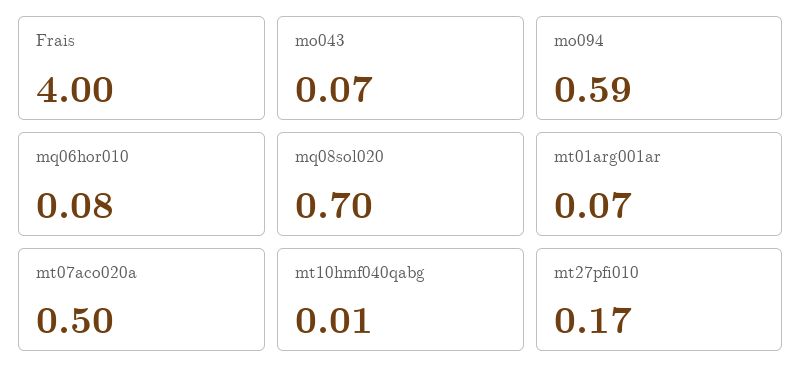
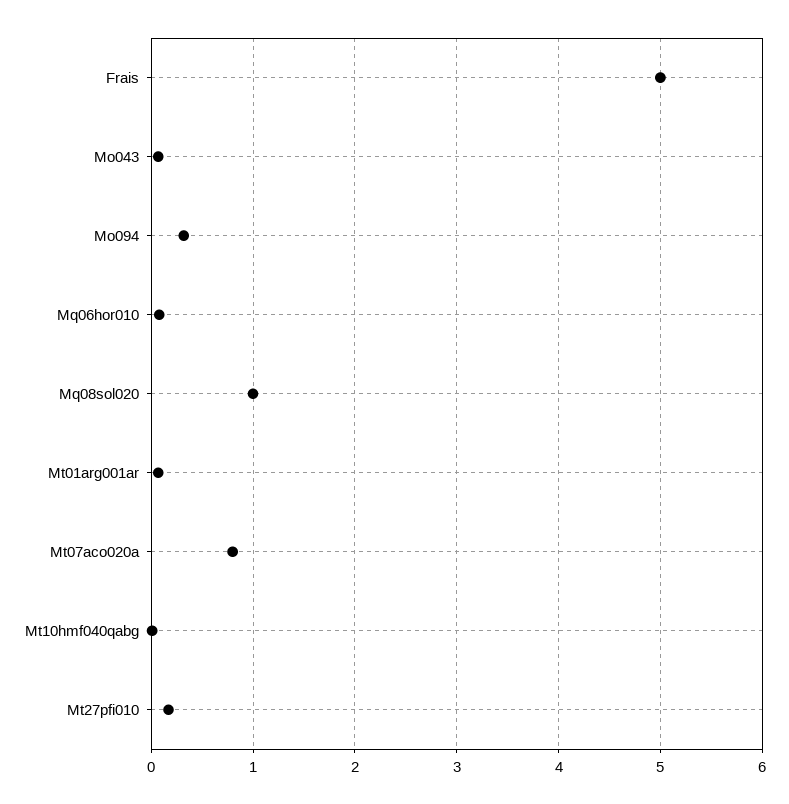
Frais: 4 -> 5
mo094: 0.59 -> 0.3
mq08sol020: 0.7 -> 1
mt07aco020a: 0.5 -> 0.8

